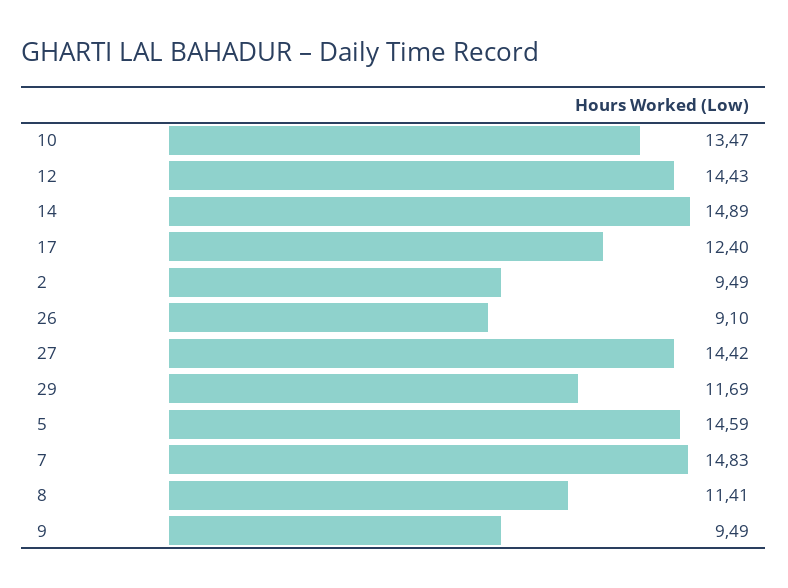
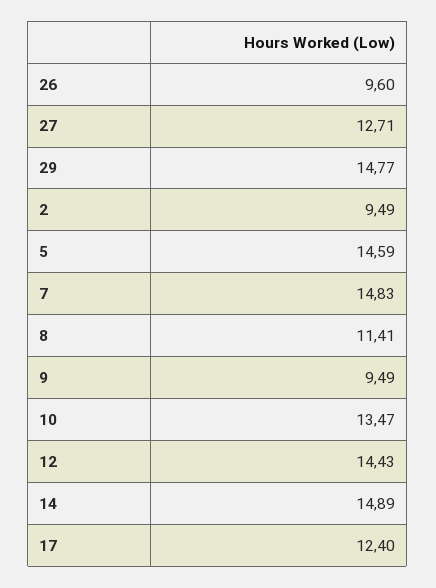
26: 9.1 -> 9.6
27: 14.42 -> 12.71
29: 11.69 -> 14.77

